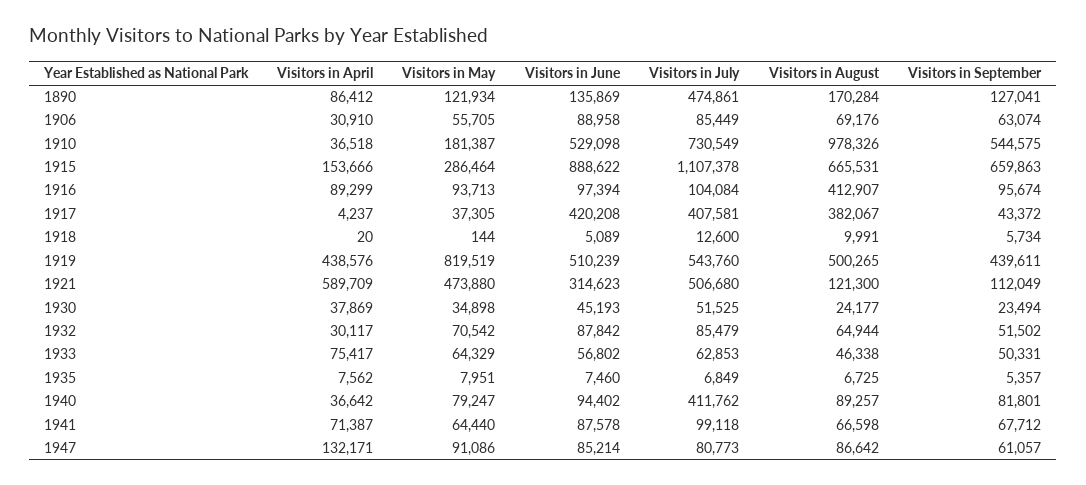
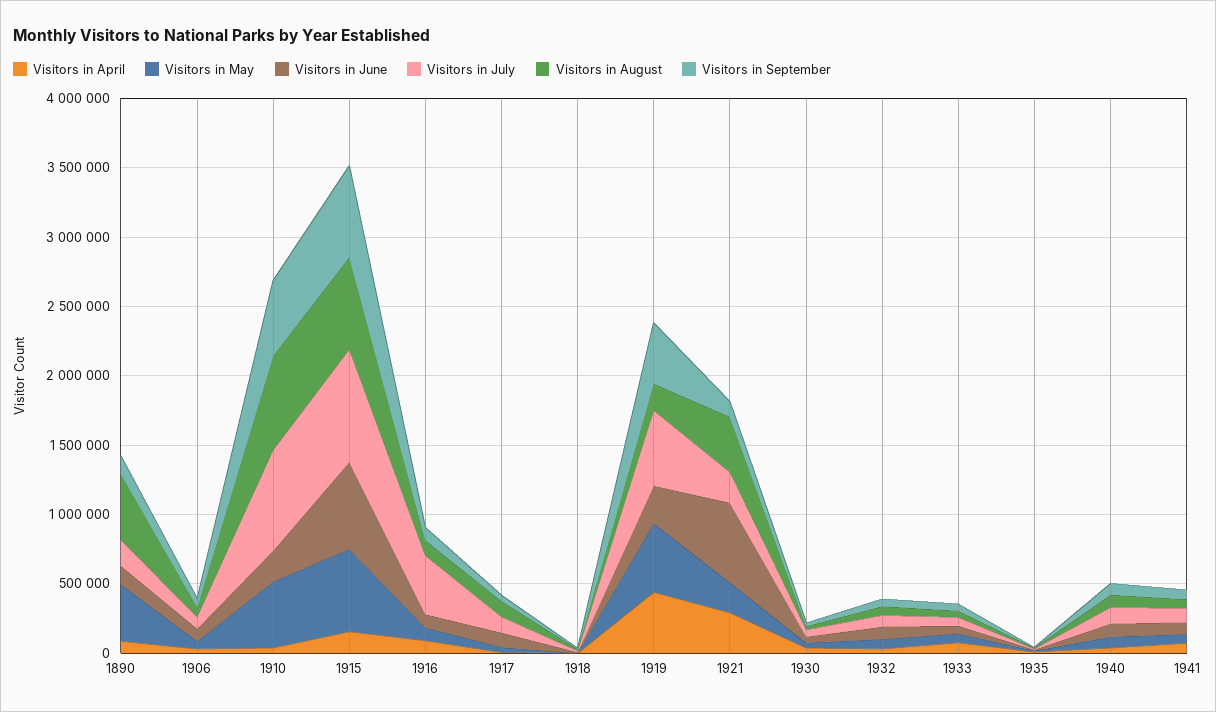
Visitors in May, 1890: 121934 -> 400000
Visitors in July, 1890: 474861 -> 200000
Visitors in August, 1890: 170284 -> 500000
Visitors in May, 1910: 181387 -> 500000
Visitors in June, 1910: 529098 -> 200000
Visitors in August, 1910: 978326 -> 700000
Visitors in May, 1915: 286464 -> 600000
Visitors in June, 1915: 888622 -> 600000
Visitors in July, 1915: 1107378 -> 800000
Visitors in July, 1916: 104084 -> 400000
Visitors in August, 1916: 412907 -> 100000
Visitors in June, 1917: 420208 -> 100000
Visitors in July, 1917: 407581 -> 100000
Visitors in August, 1917: 382067 -> 100000
Visitors in May, 1919: 819519 -> 500000
Visitors in June, 1919: 510239 -> 300000
Visitors in August, 1919: 500265 -> 200000
Visitors in April, 1921: 589709 -> 300000
Visitors in May, 1921: 473880 -> 200000
Visitors in June, 1921: 314623 -> 600000
Visitors in July, 1921: 506680 -> 200000
Visitors in August, 1921: 121300 -> 400000
Visitors in July, 1940: 411762 -> 100000
Visitors in April, 1947: 132171 -> none
Visitors in May, 1947: 91086 -> none
Visitors in June, 1947: 85214 -> none
Visitors in July, 1947: 80773 -> none
Visitors in August, 1947: 86642 -> none
Visitors in September, 1947: 61057 -> none

